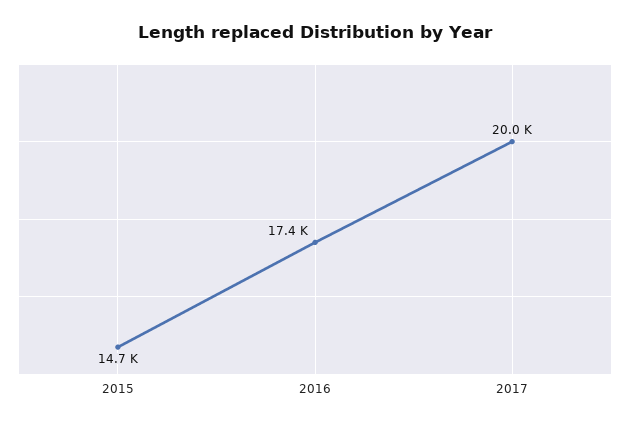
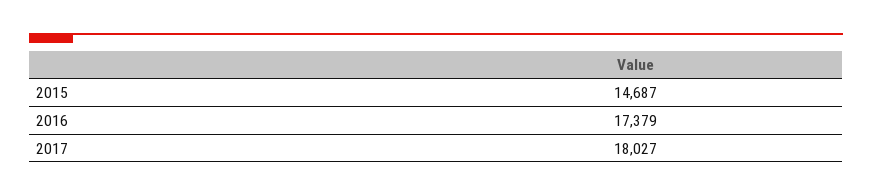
2017: 20000 -> 18027

